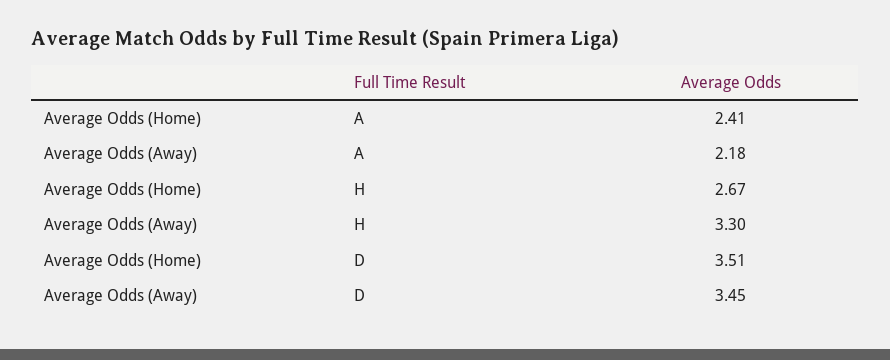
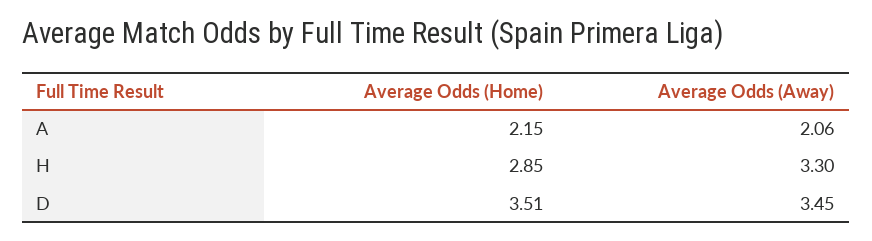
Average Odds (Home), A: 2.41 -> 2.15
Average Odds (Away), A: 2.18 -> 2.06
Average Odds (Home), H: 2.67 -> 2.85

